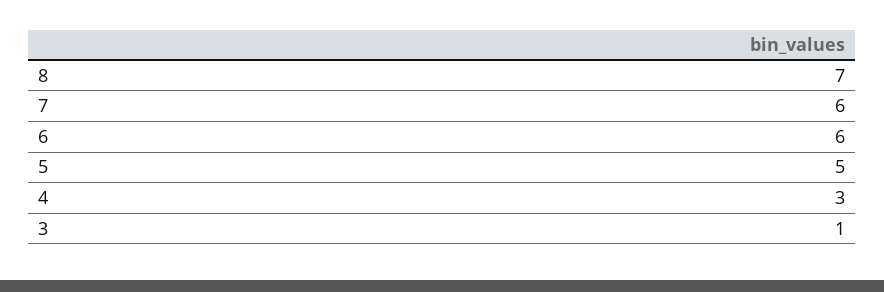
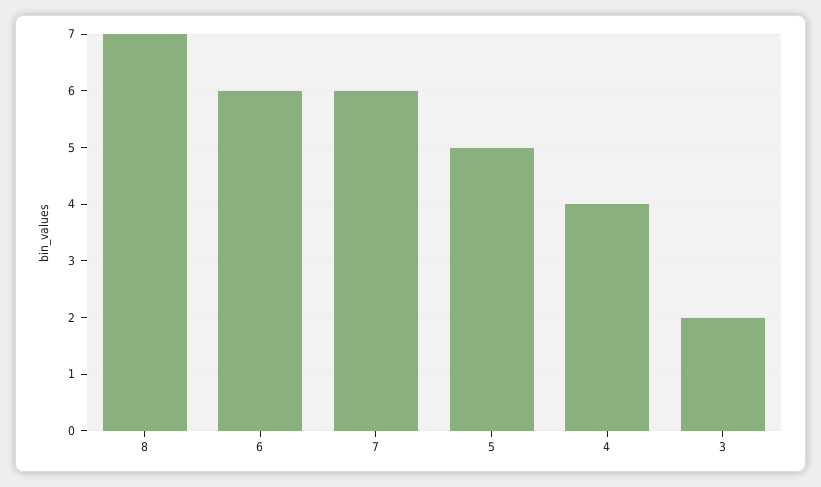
4: 3 -> 4
3: 1 -> 2

